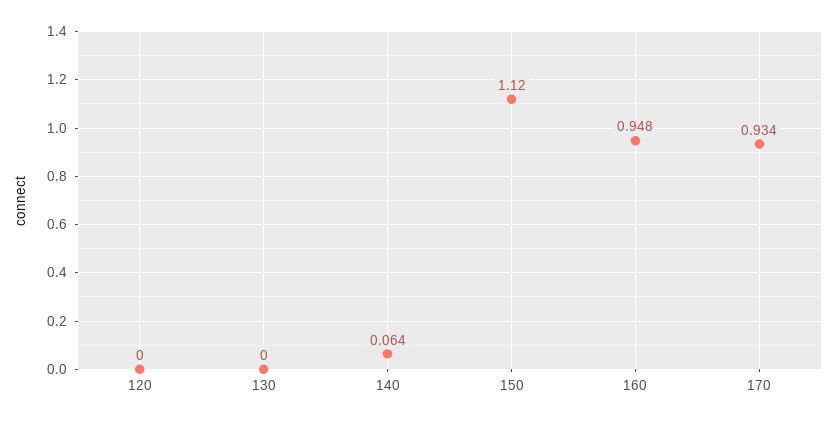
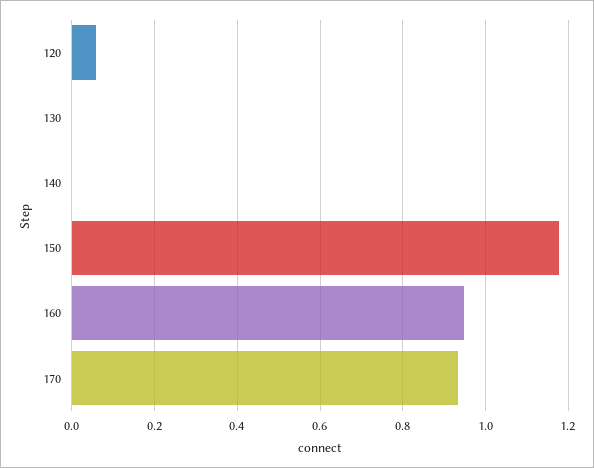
120: 0 -> 0.06
140: 0.064 -> 0
150: 1.12 -> 1.18

